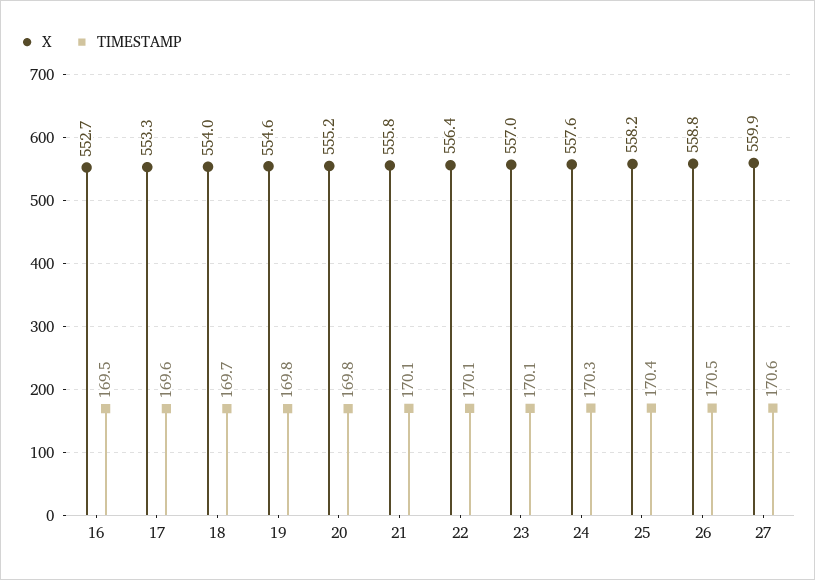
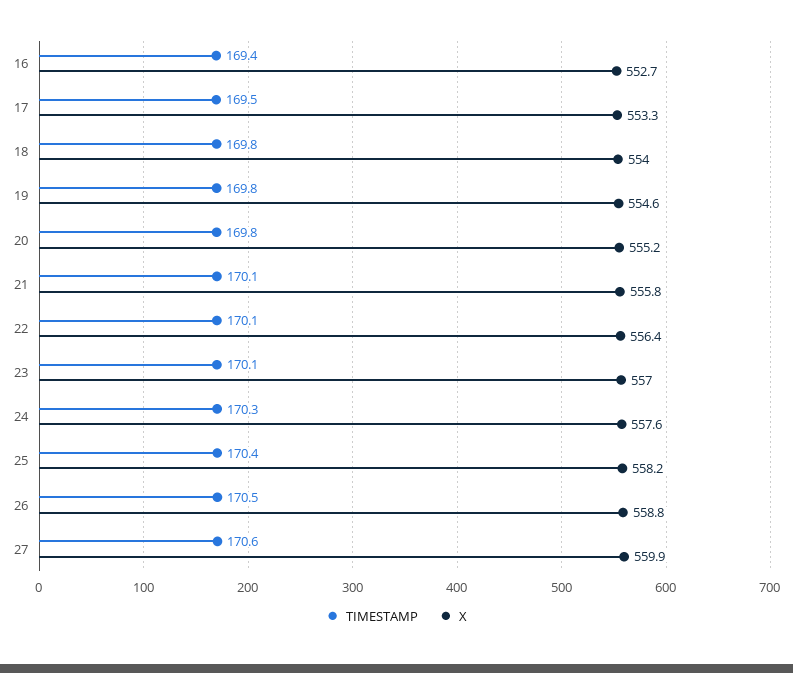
TIMESTAMP, 16: 169.5 -> 169.4
TIMESTAMP, 17: 169.6 -> 169.5
TIMESTAMP, 18: 169.7 -> 169.8

